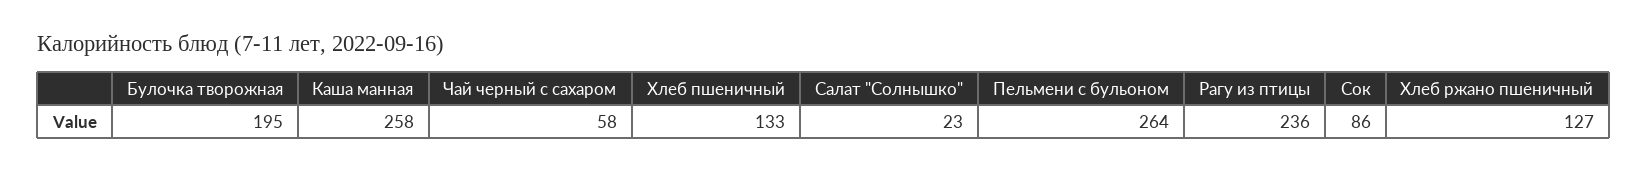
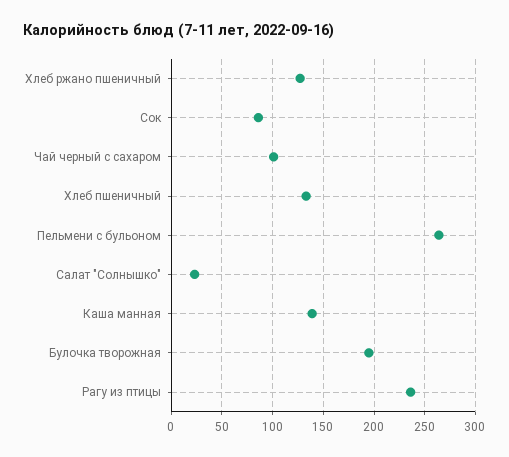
Каша манная: 258 -> 140
Чай черный с сахаром: 58 -> 100

